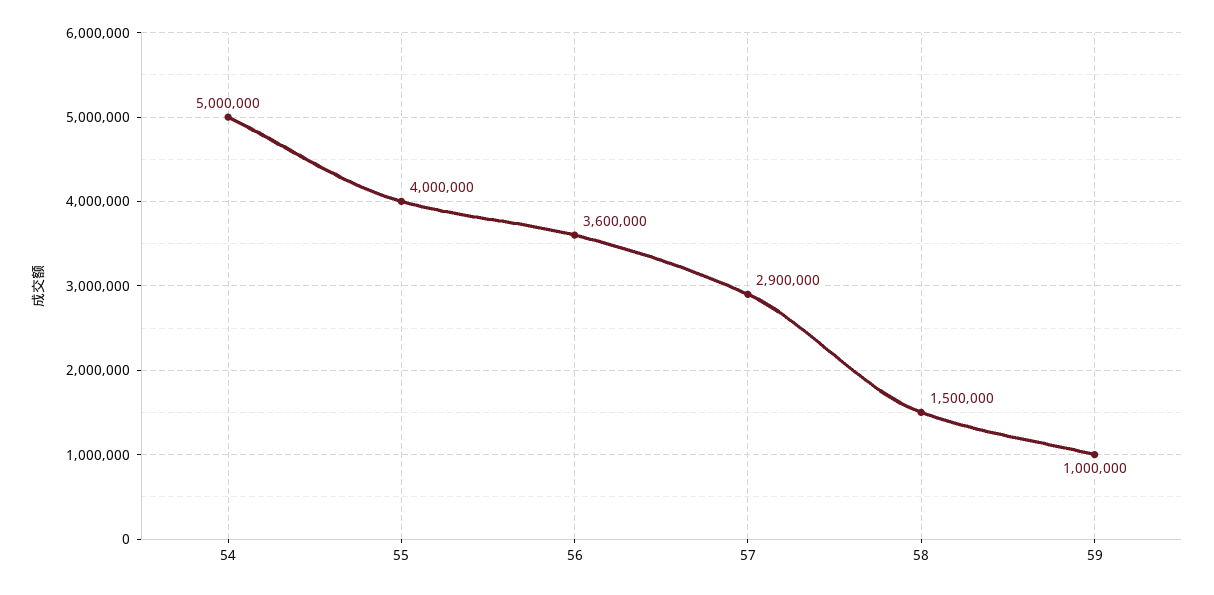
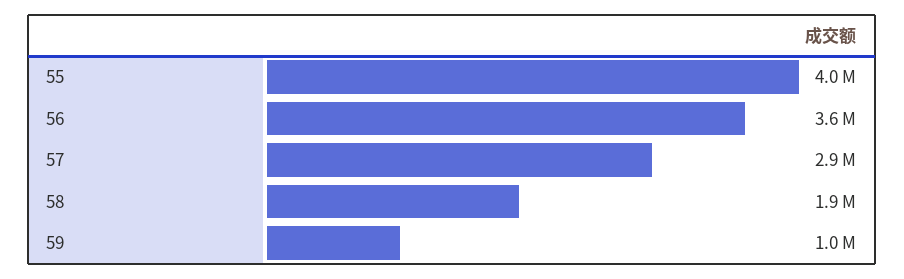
54: 5000000 -> none
58: 1500000 -> 1900000

